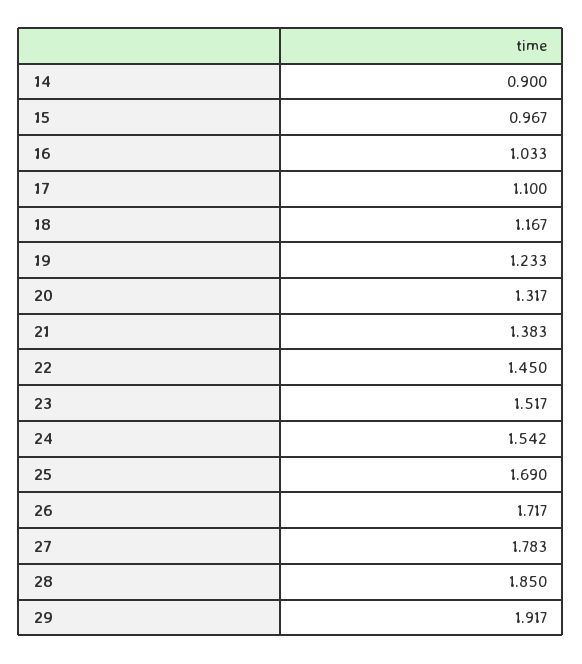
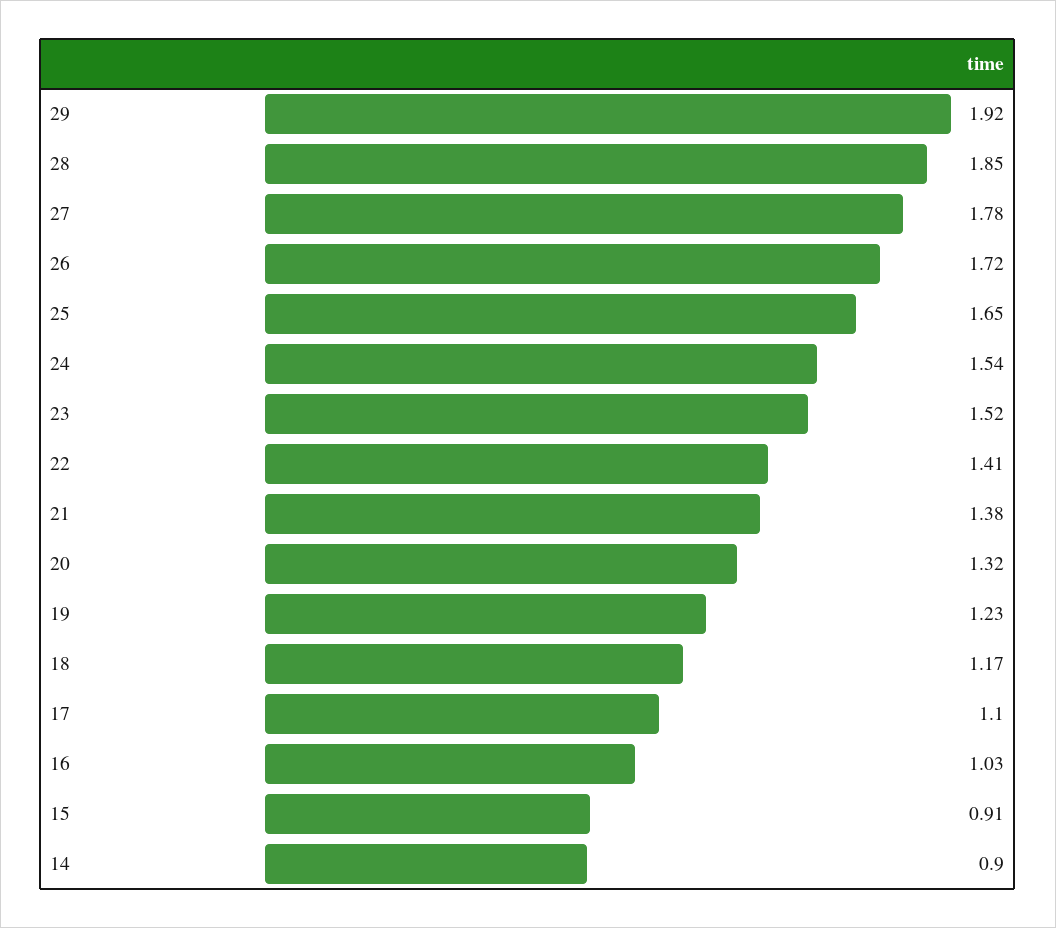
15: 0.967 -> 0.91
22: 1.45 -> 1.41
25: 1.69 -> 1.65

